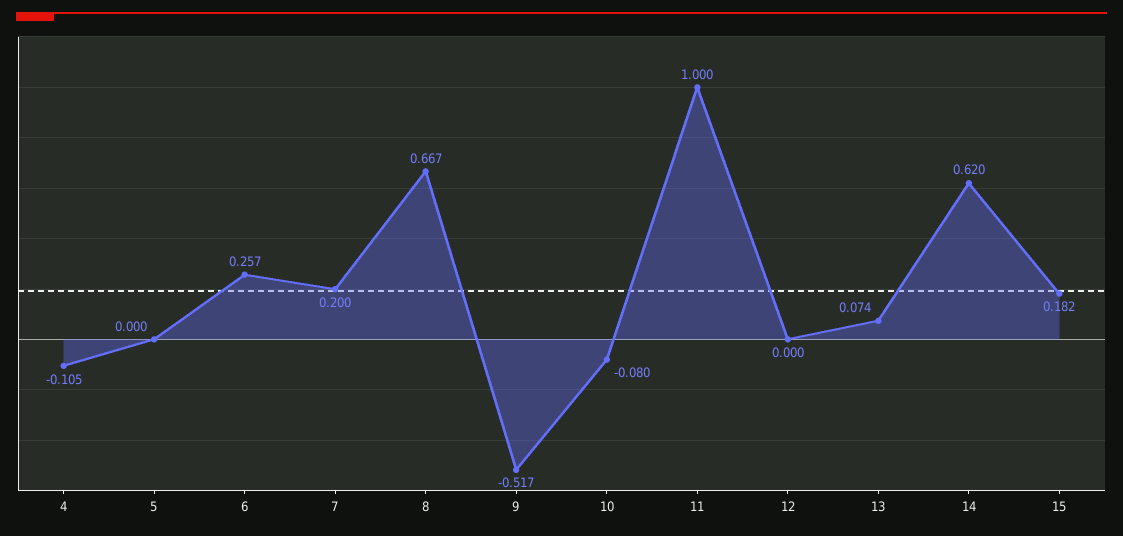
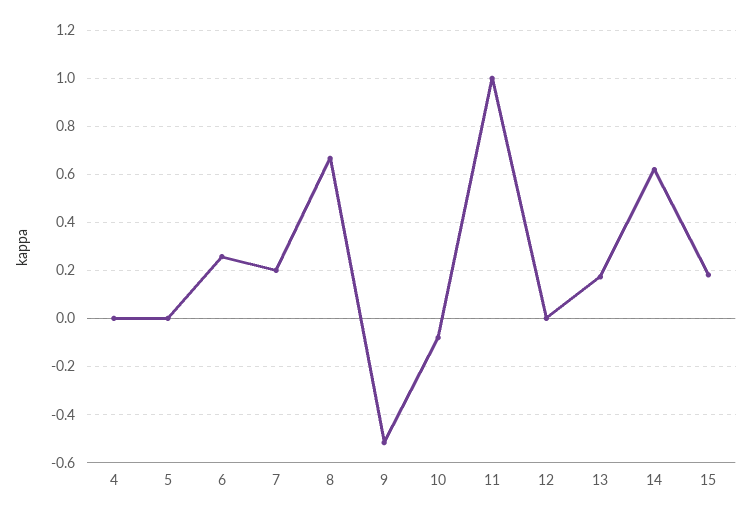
4: -0.105 -> 0
13: 0.074 -> 0.175

